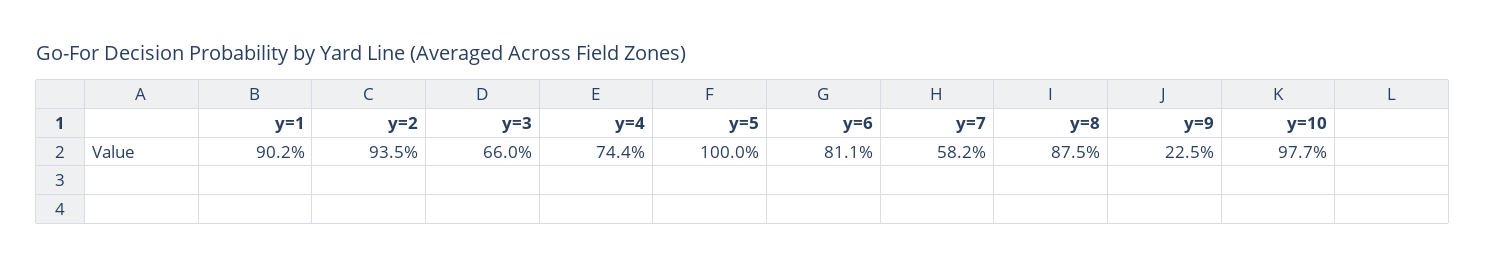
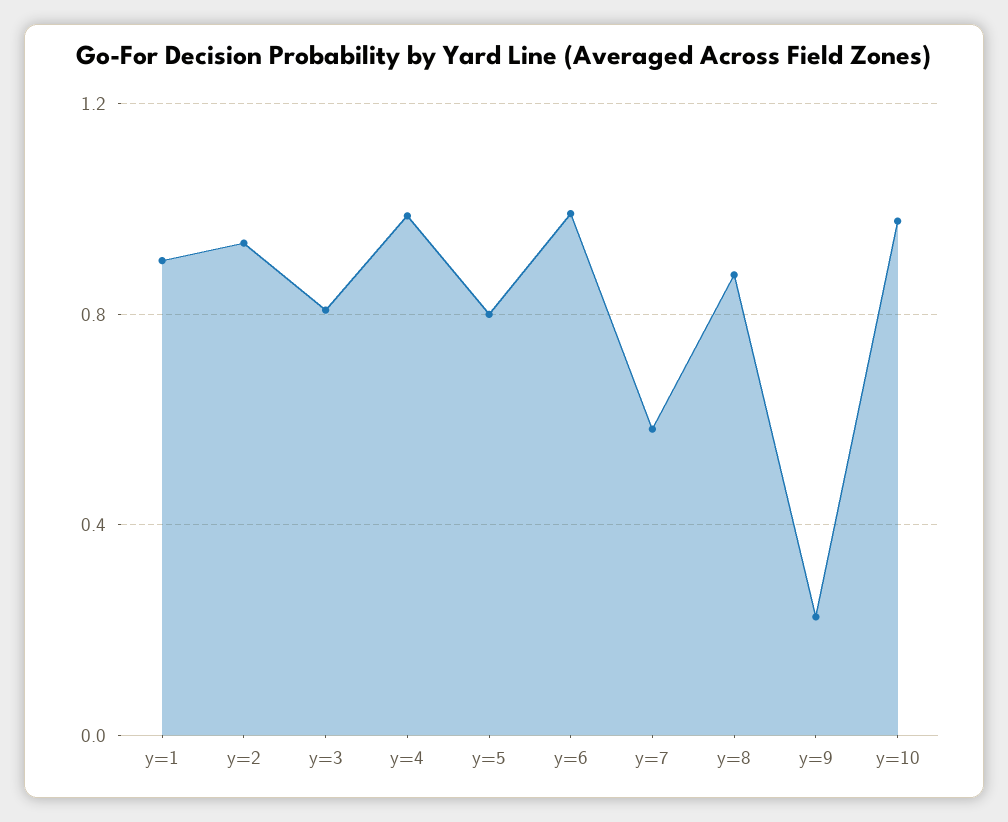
y=3: 0.66 -> 0.8
y=4: 0.744 -> 1
y=5: 1 -> 0.8
y=6: 0.811 -> 1

